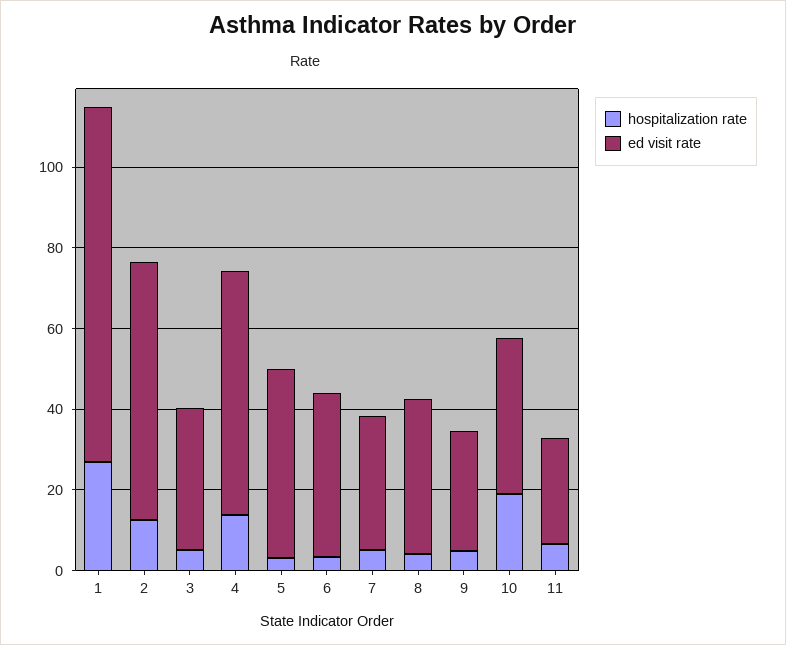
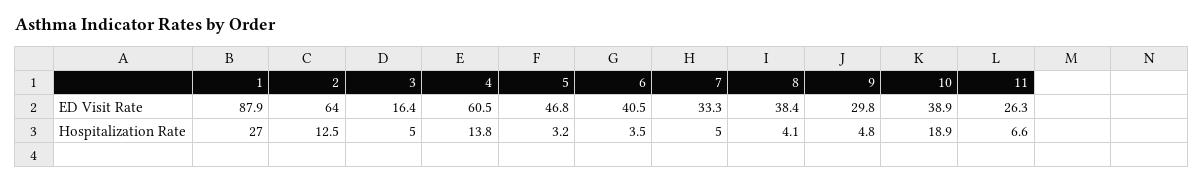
ed visit rate, 3: 35 -> 16.4

